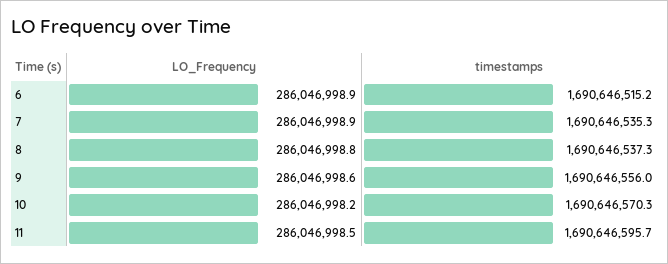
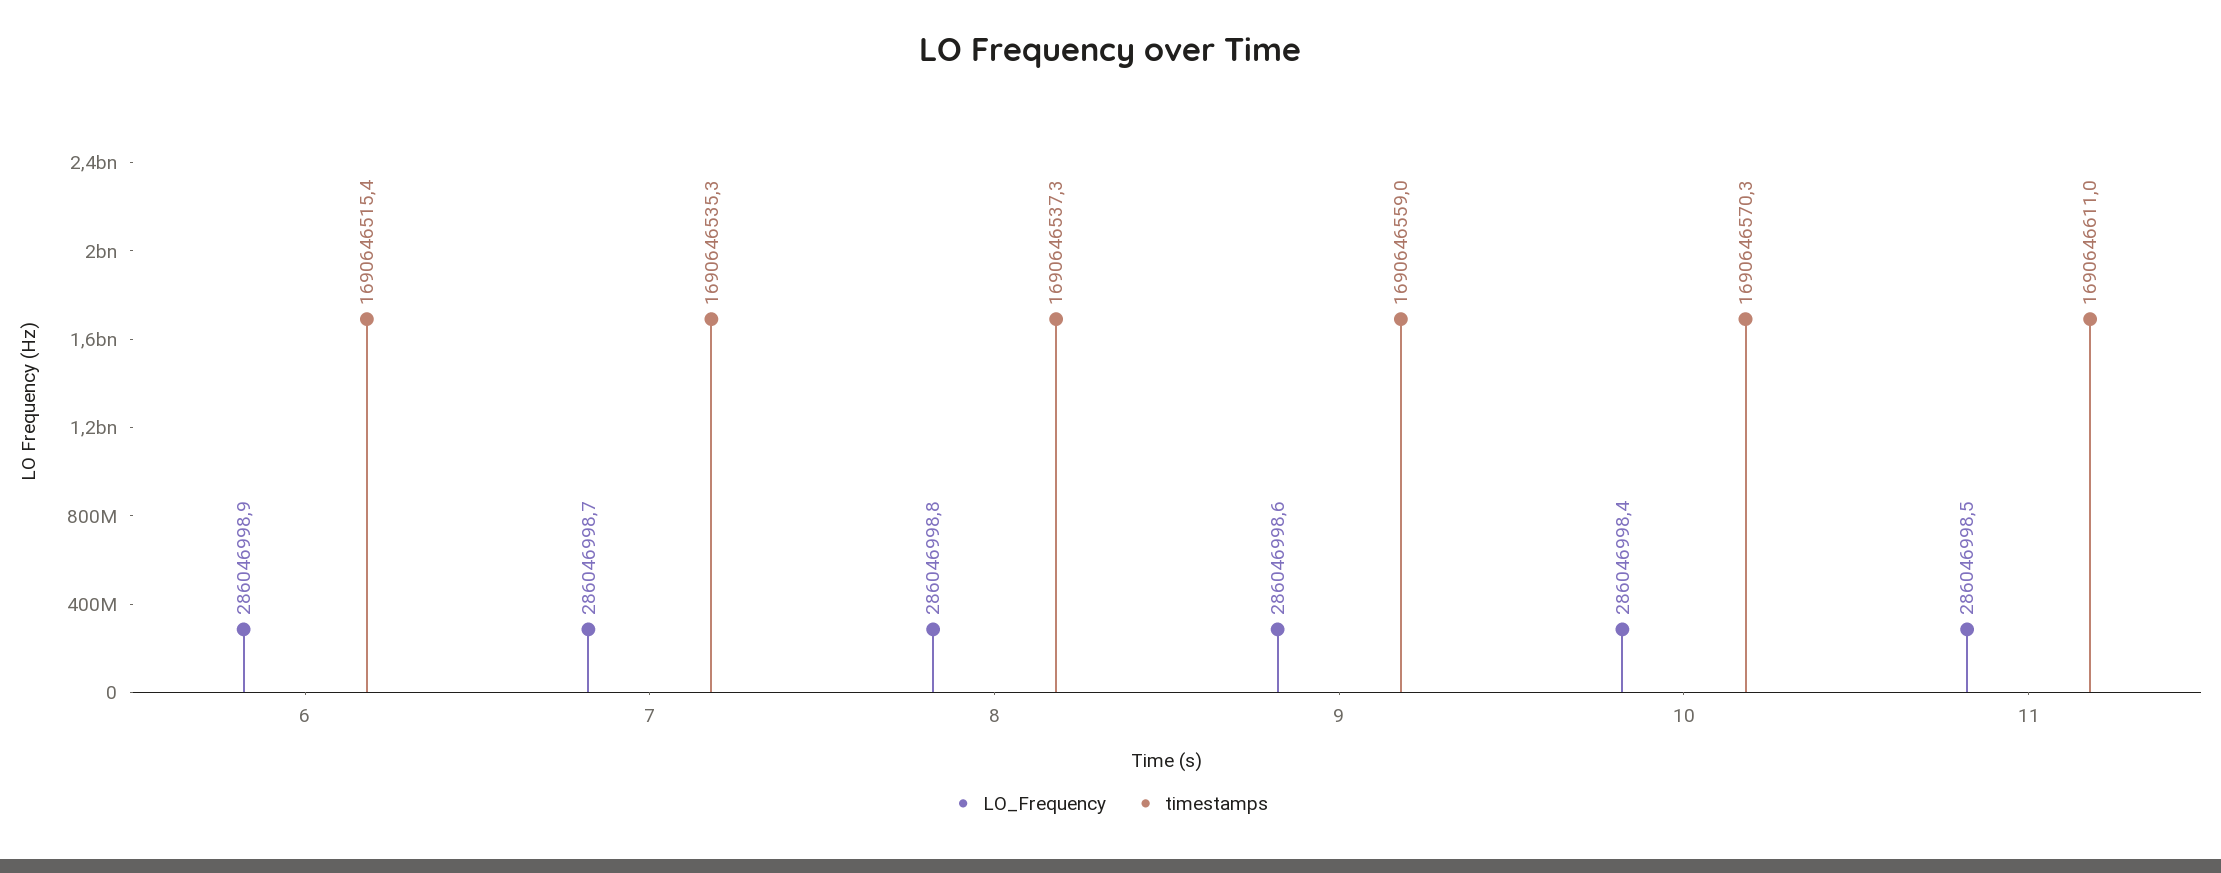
timestamps, 6: 1690646515.2 -> 1690646515.4
LO_Frequency, 7: 286046998.9 -> 286046998.7
timestamps, 9: 1690646556 -> 1690646559
LO_Frequency, 10: 286046998.2 -> 286046998.4
timestamps, 11: 1690646595.7 -> 1690646611

